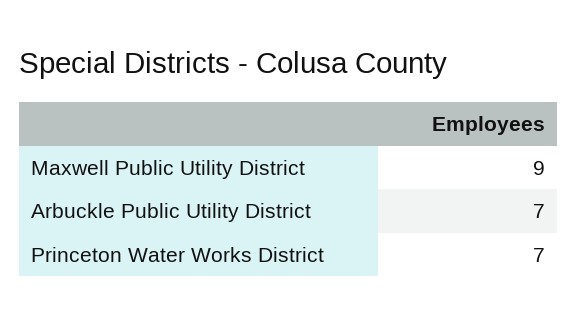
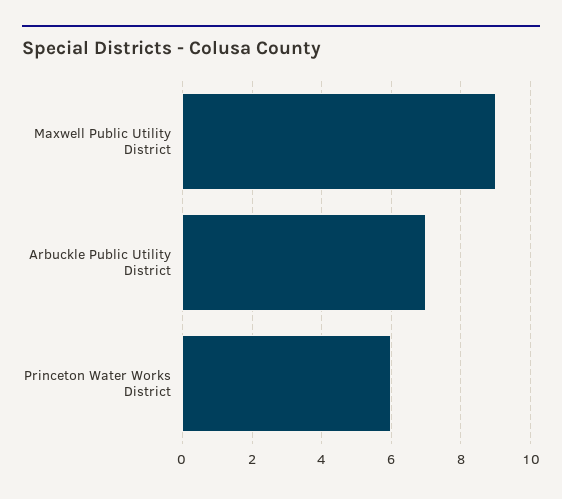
Princeton Water Works District: 7 -> 6

